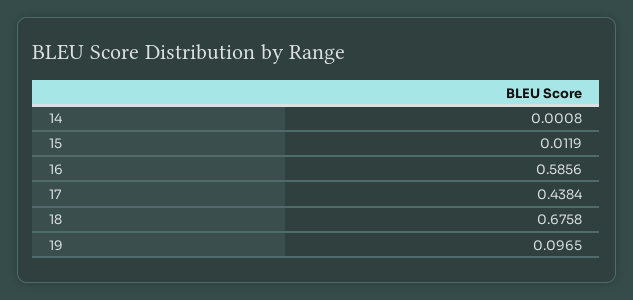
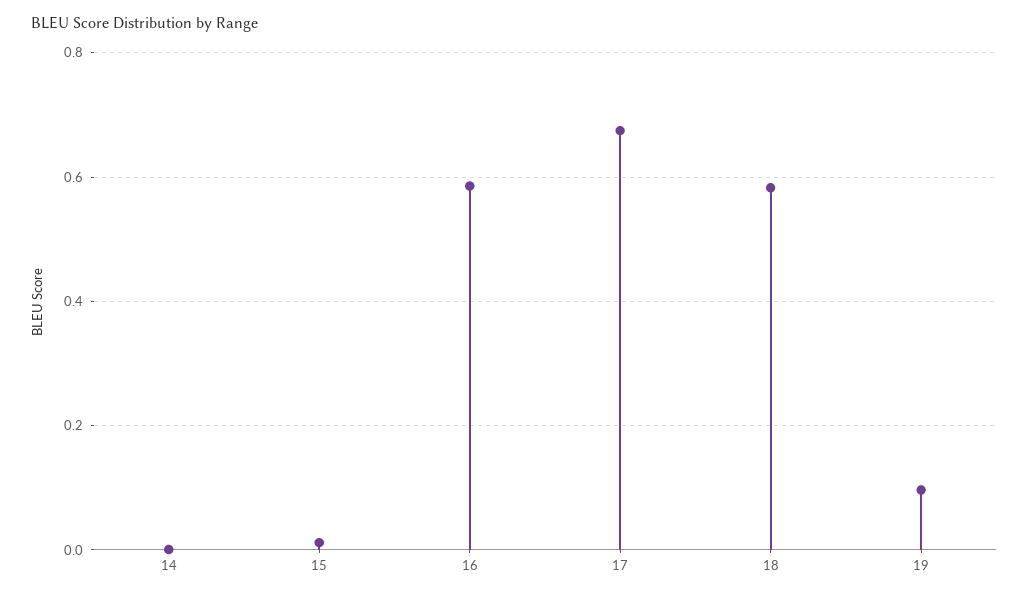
17: 0.4384 -> 0.68
18: 0.6758 -> 0.58

